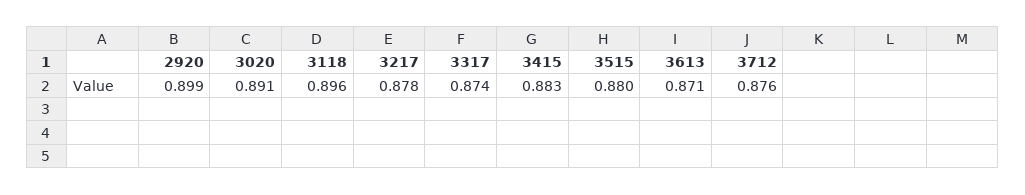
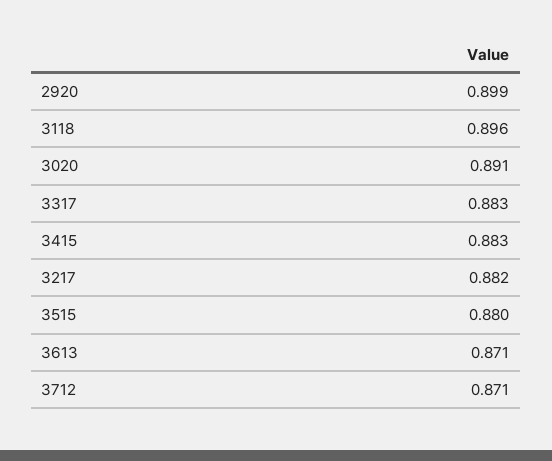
3217: 0.878 -> 0.882
3317: 0.874 -> 0.883
3712: 0.876 -> 0.871

